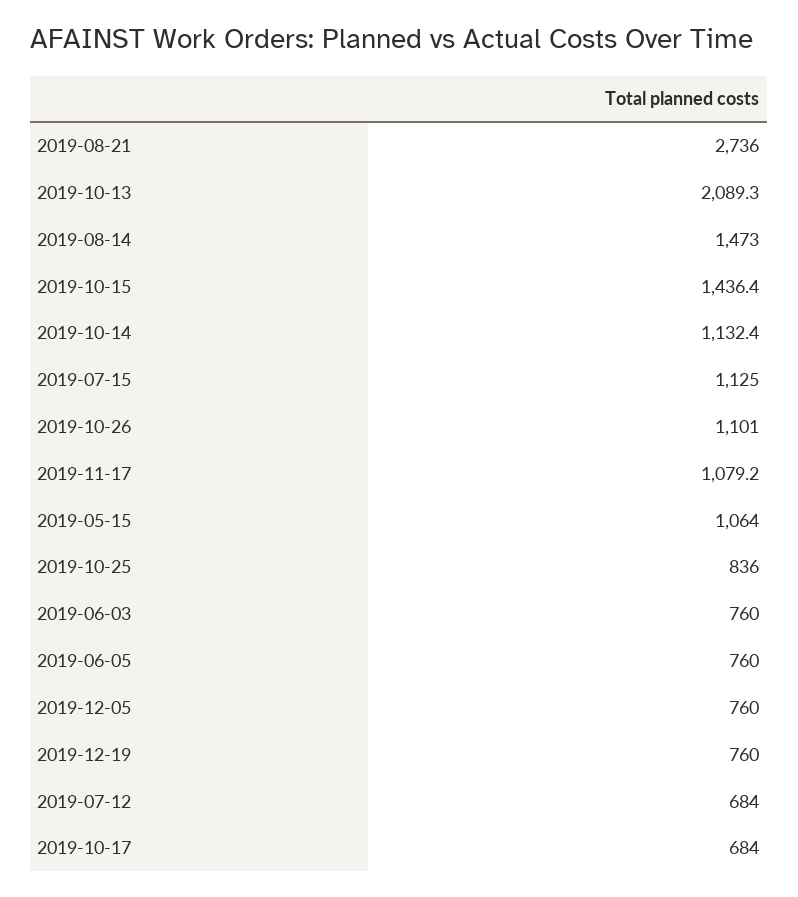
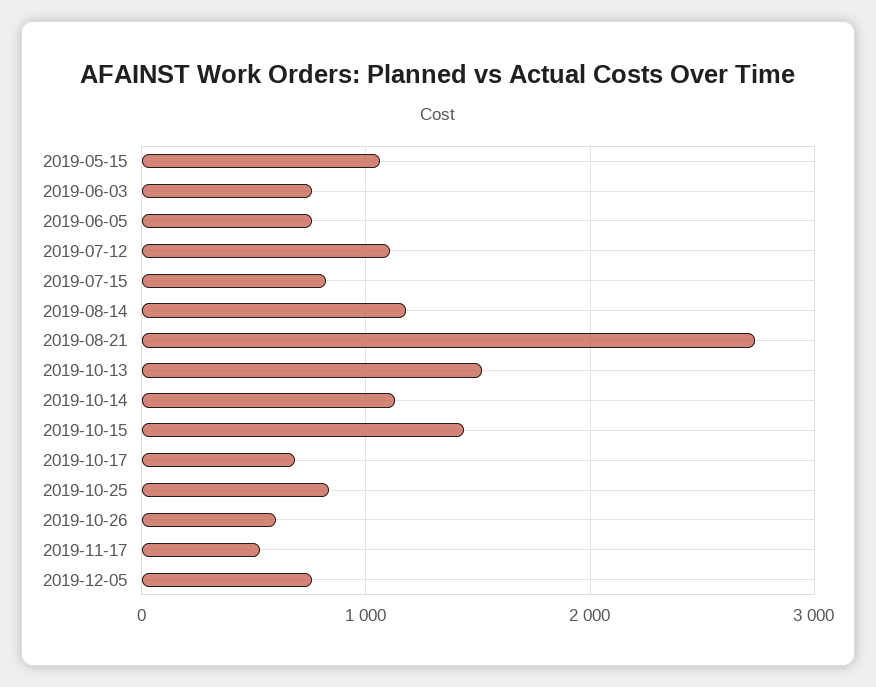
2019-10-13: 2089.3 -> 1500
2019-08-14: 1473 -> 1200
2019-07-15: 1125 -> 800
2019-10-26: 1101 -> 600
2019-11-17: 1079.2 -> 500
2019-12-19: 760 -> none
2019-07-12: 684 -> 1100

